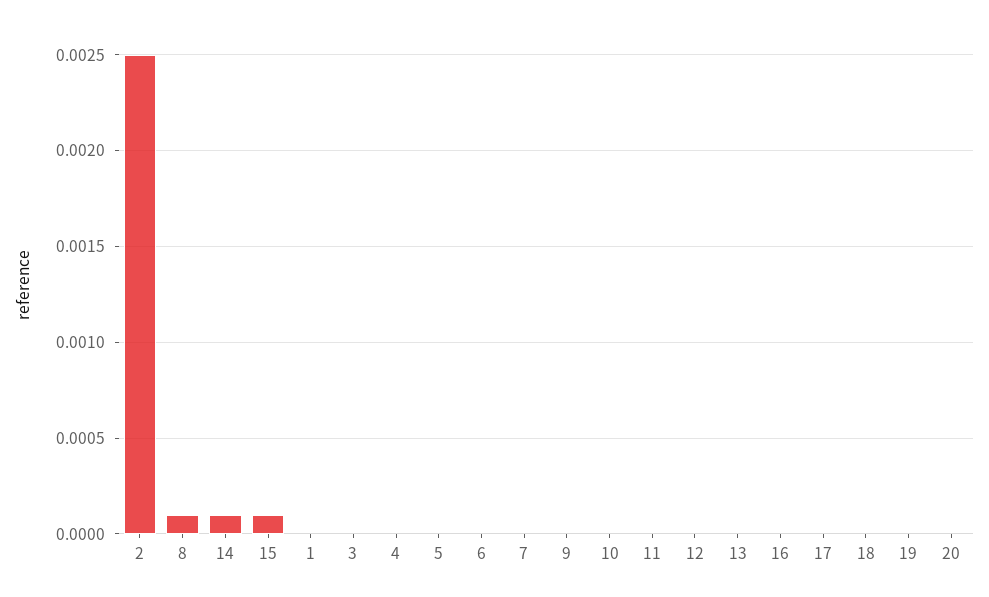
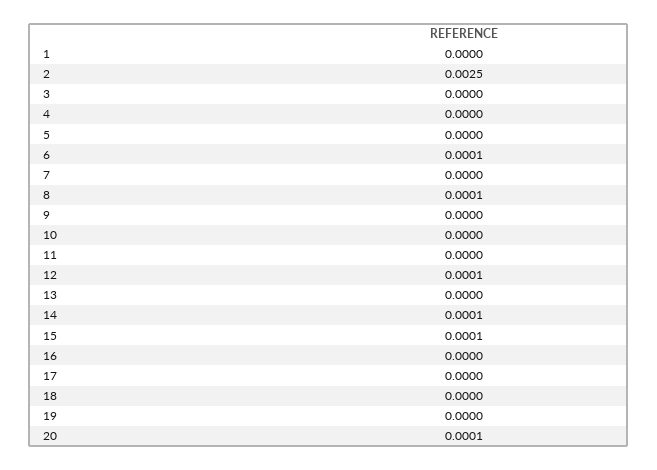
6: 0 -> 0.0001
12: 0 -> 0.0001
20: 0 -> 0.0001

